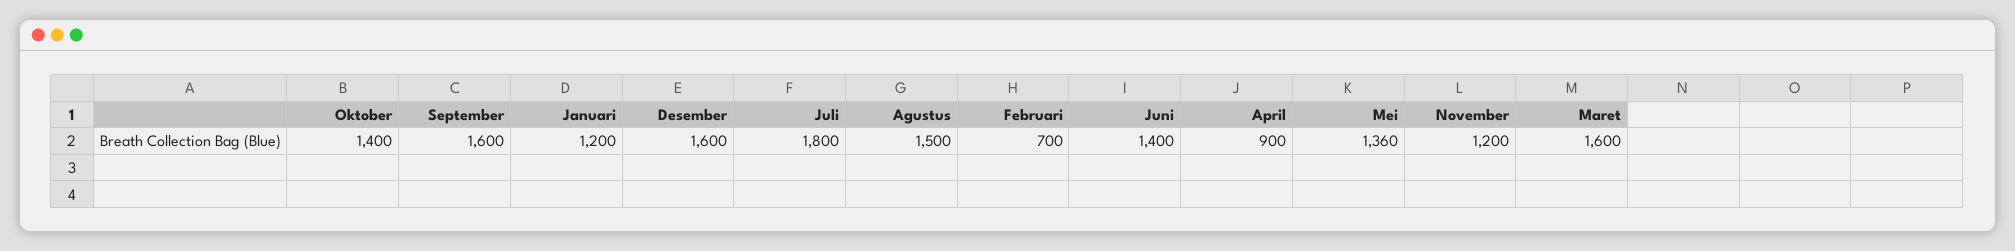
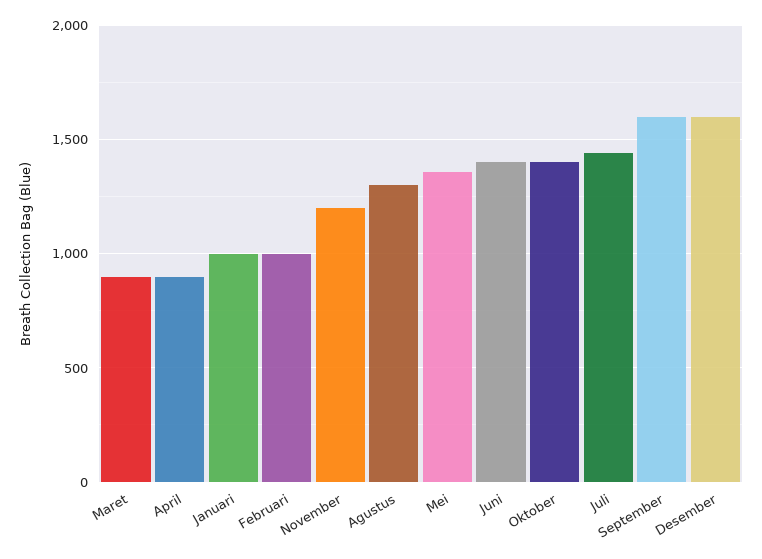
Januari: 1200 -> 1000
Juli: 1800 -> 1450
Agustus: 1500 -> 1300
Februari: 700 -> 1000
Maret: 1600 -> 900

